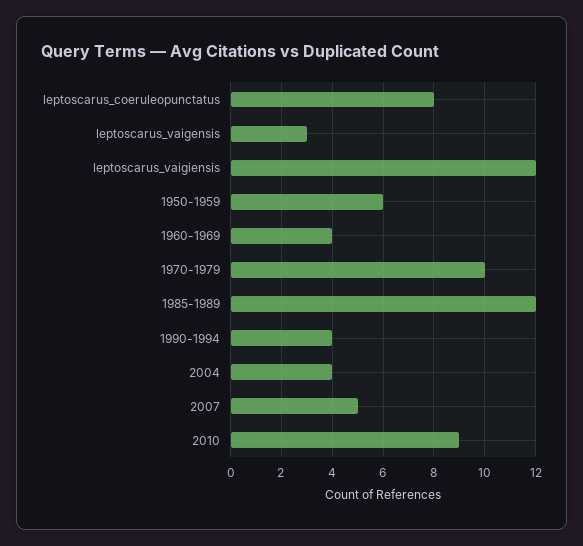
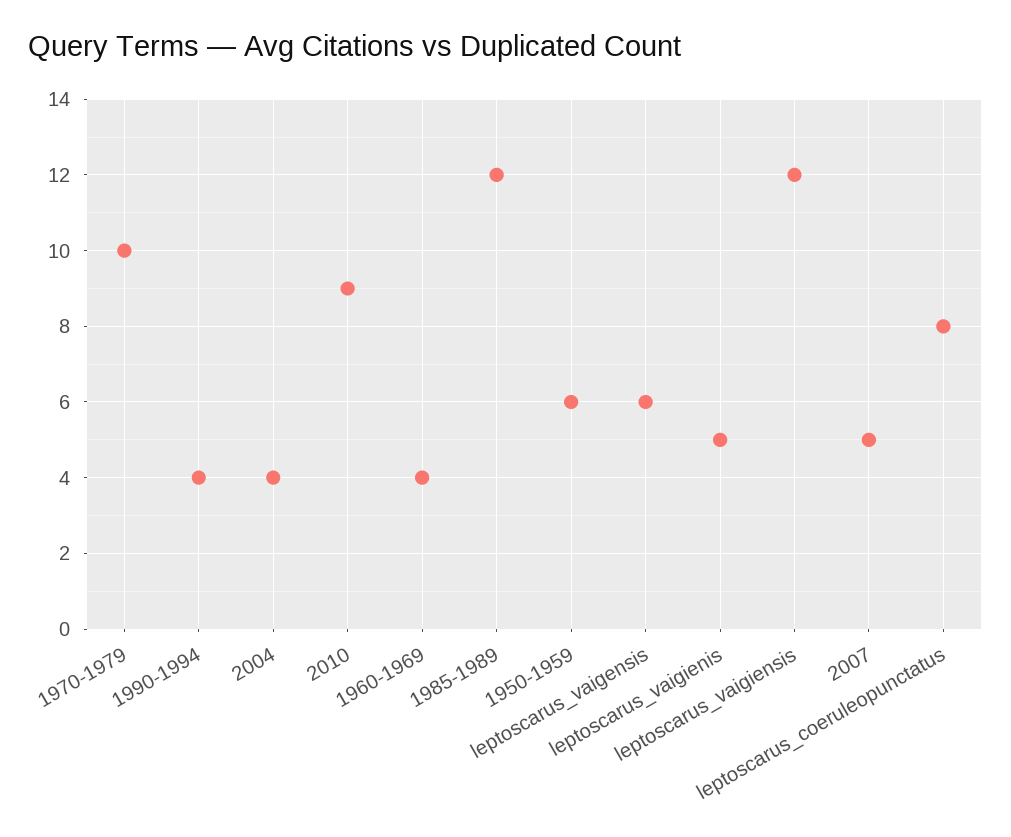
leptoscarus_vaigensis: 3 -> 6
leptoscarus_vaigienis: none -> 5

